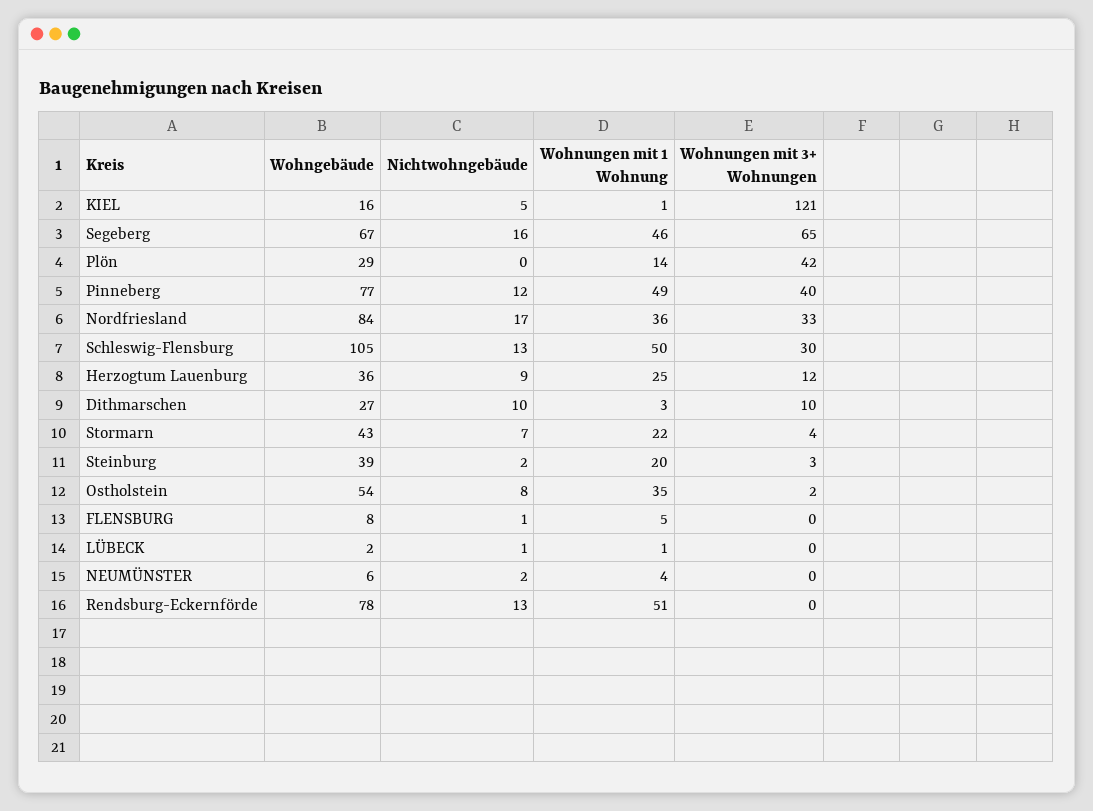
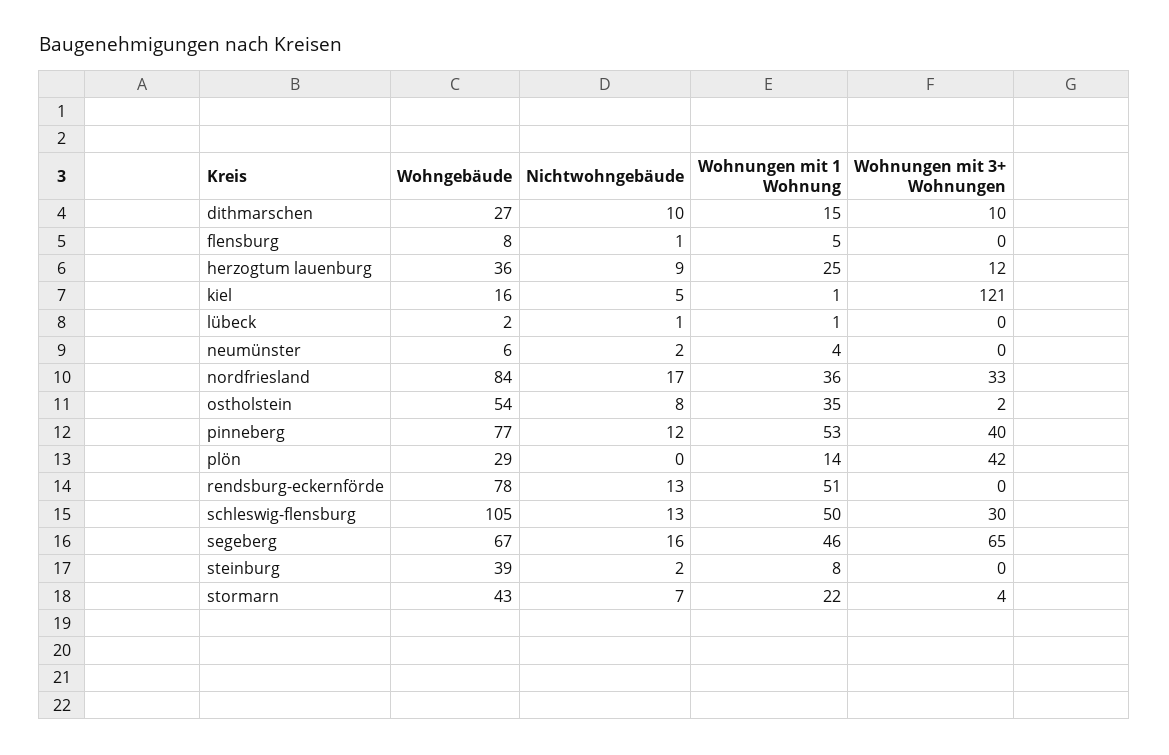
Wohnungen mit 1 Wohnung, Pinneberg: 49 -> 53
Wohnungen mit 1 Wohnung, Dithmarschen: 3 -> 15
Wohnungen mit 1 Wohnung, Steinburg: 20 -> 8
Wohnungen mit 3+ Wohnungen, Steinburg: 3 -> 0

